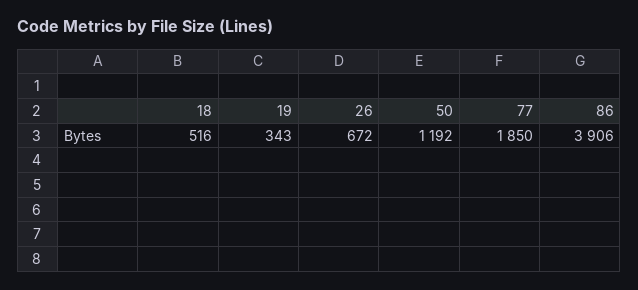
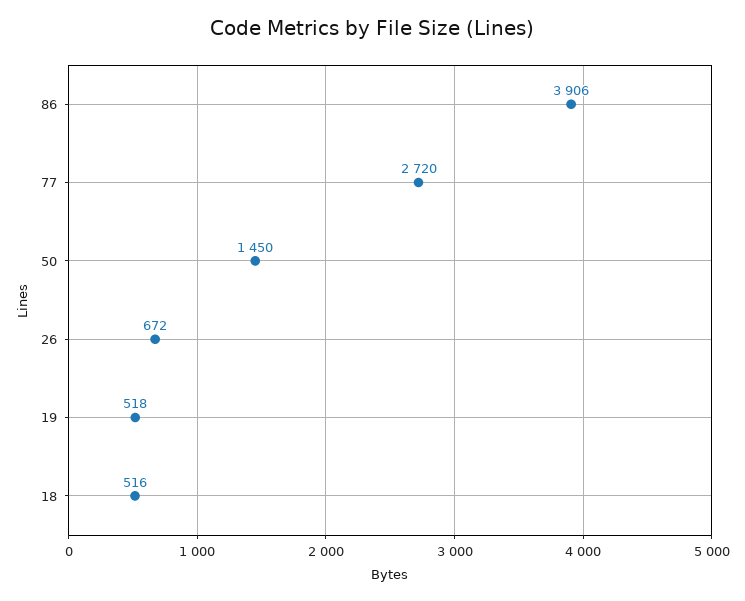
19: 343 -> 518
50: 1192 -> 1450
77: 1850 -> 2720

